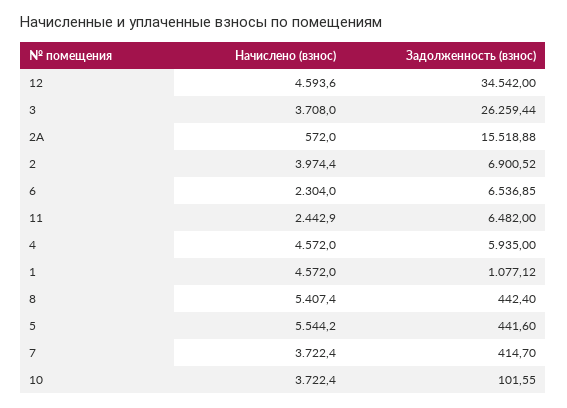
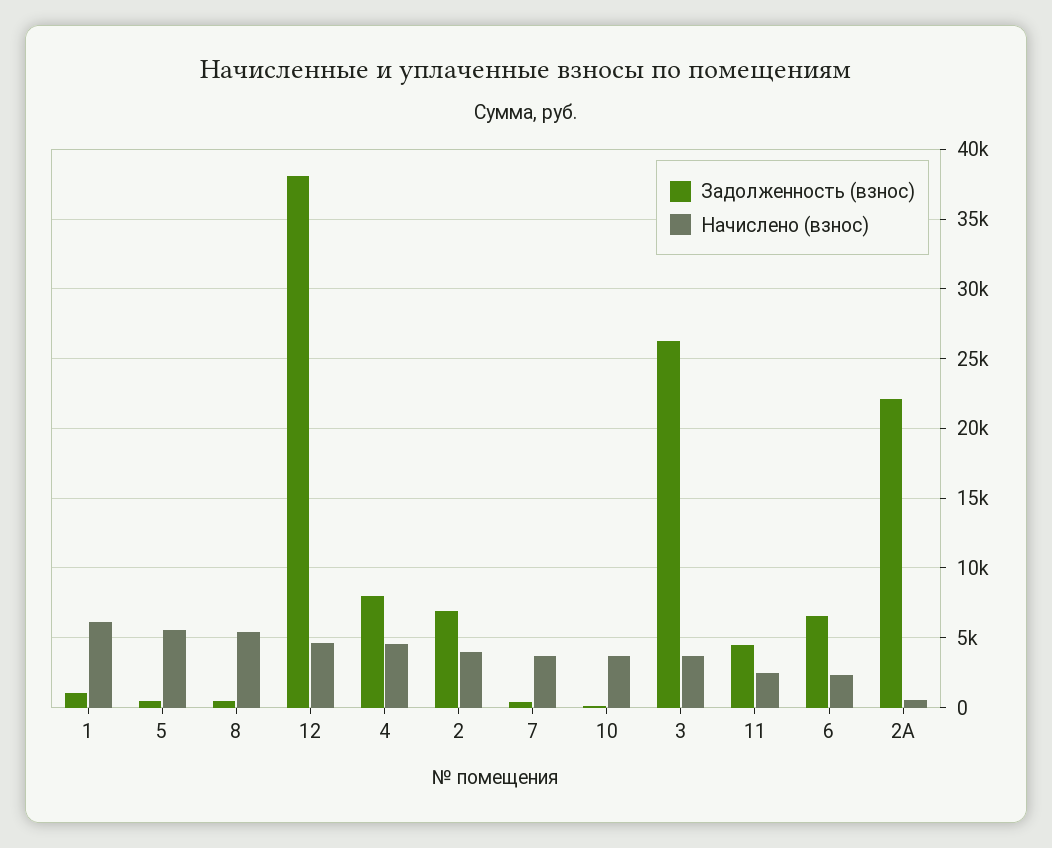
Задолженность (взнос), 12: 34542 -> 38000
Задолженность (взнос), 2А: 15518.88 -> 22000
Задолженность (взнос), 11: 6482 -> 4500
Задолженность (взнос), 4: 5935 -> 8000
Начислено (взнос), 1: 4572 -> 6000

